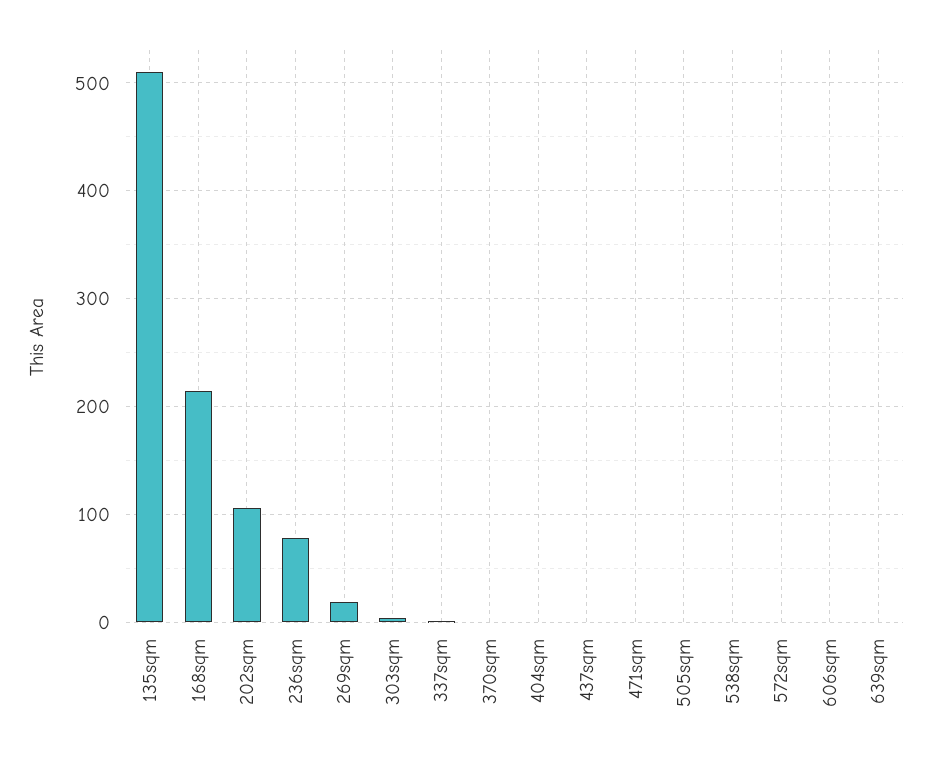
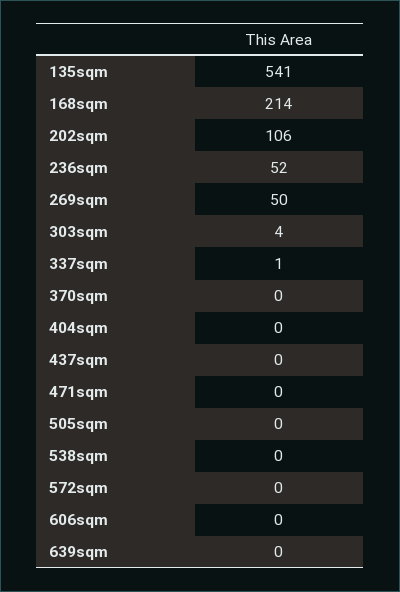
135sqm: 510 -> 541
236sqm: 80 -> 52
269sqm: 20 -> 50

